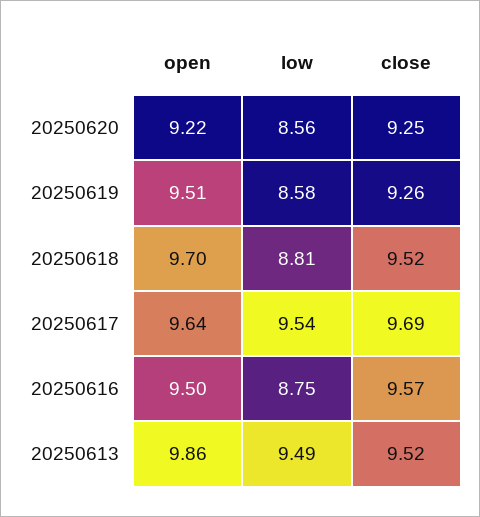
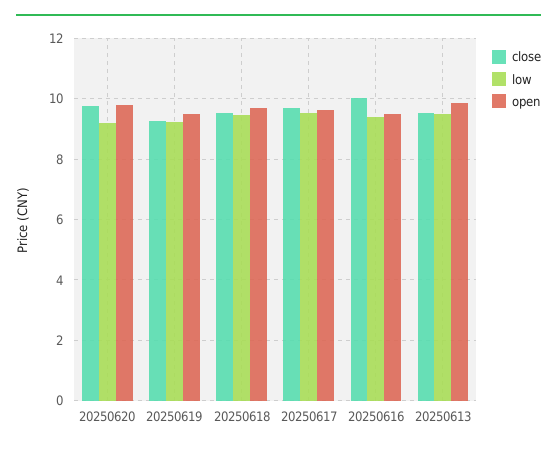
open, 20250620: 9.22 -> 9.8
low, 20250620: 8.56 -> 9.2
close, 20250620: 9.25 -> 9.8
low, 20250619: 8.58 -> 9.2
low, 20250618: 8.81 -> 9.4
low, 20250616: 8.75 -> 9.4
close, 20250616: 9.57 -> 10

